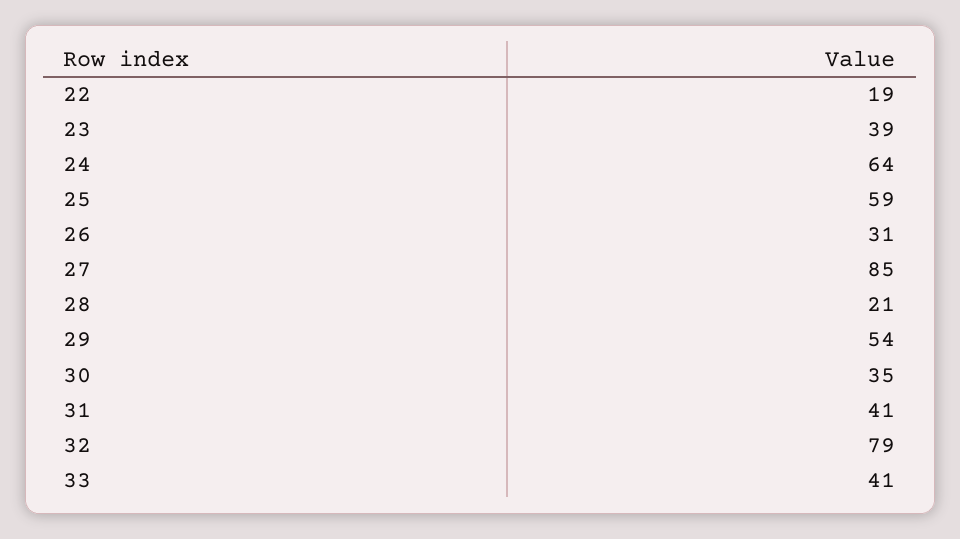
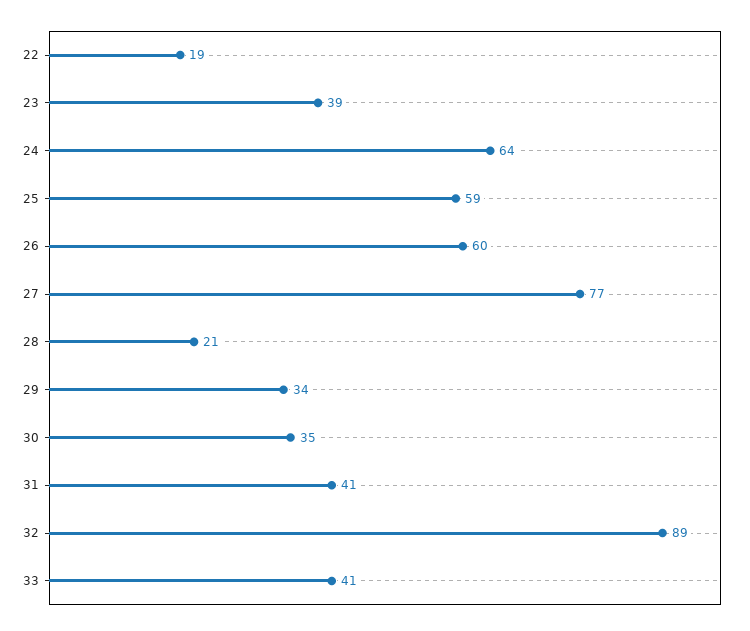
26: 31 -> 60
27: 85 -> 77
29: 54 -> 34
32: 79 -> 89

